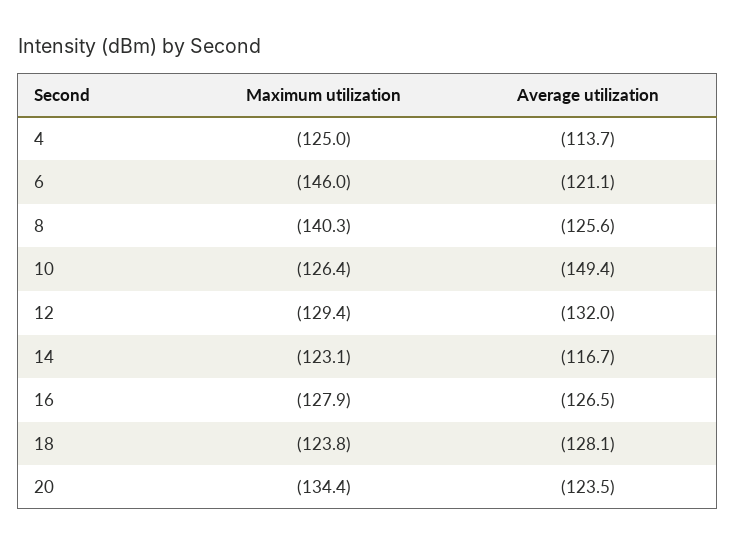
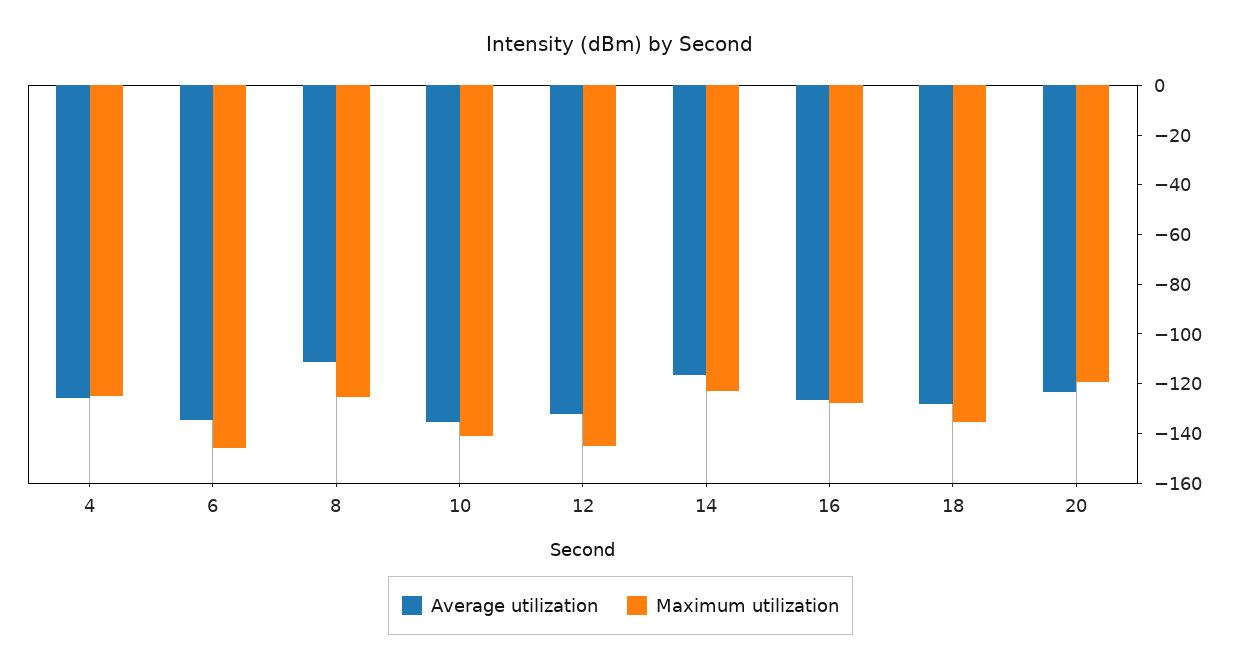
Average utilization, 4: -113.7 -> -125
Average utilization, 6: -121.1 -> -135
Maximum utilization, 8: -140.3 -> -125
Average utilization, 8: -125.6 -> -110
Maximum utilization, 10: -126.4 -> -140
Average utilization, 10: -149.4 -> -135
Maximum utilization, 12: -129.4 -> -145
Maximum utilization, 18: -123.8 -> -135
Maximum utilization, 20: -134.4 -> -120

